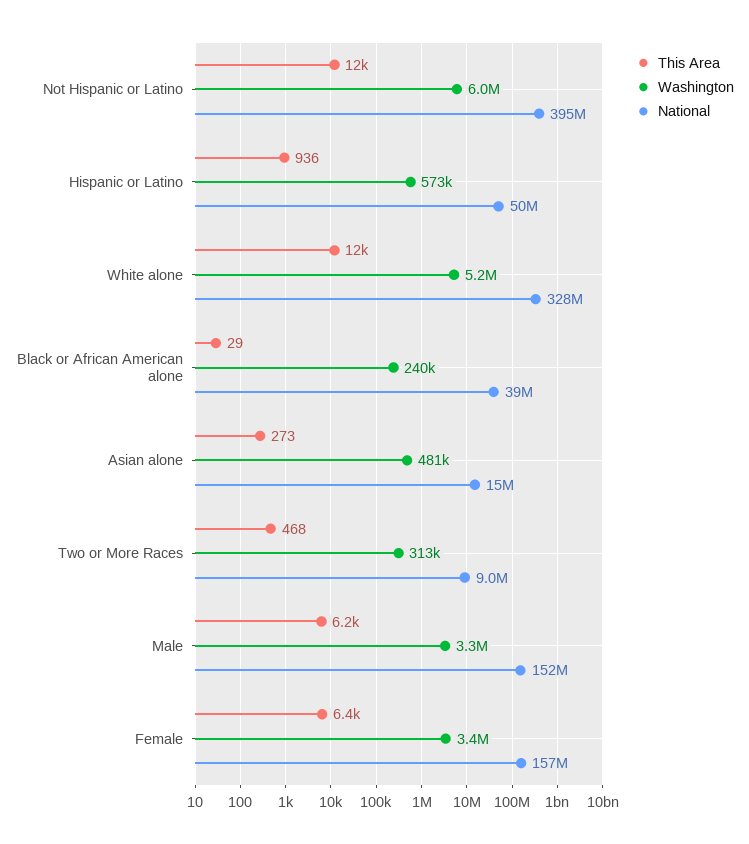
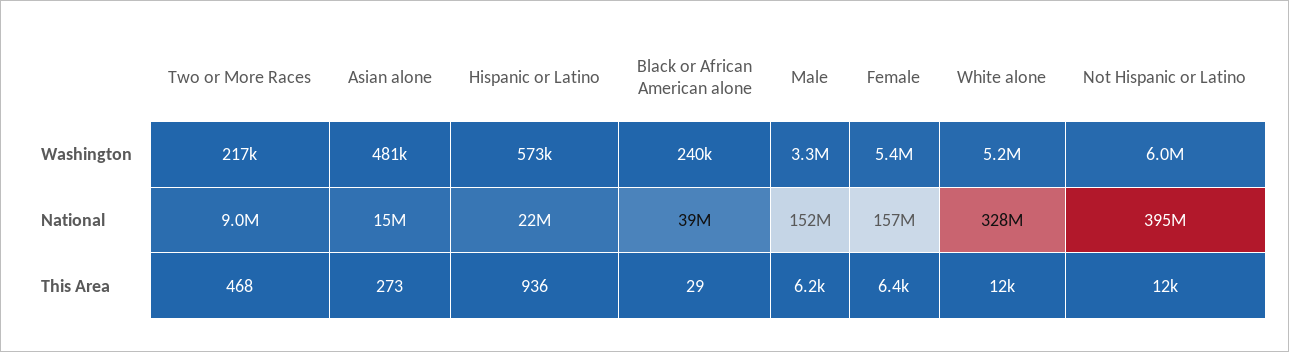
National, Hispanic or Latino: 50000000 -> 22000000
Washington, Two or More Races: 313000 -> 217000
Washington, Female: 3400000 -> 5400000

